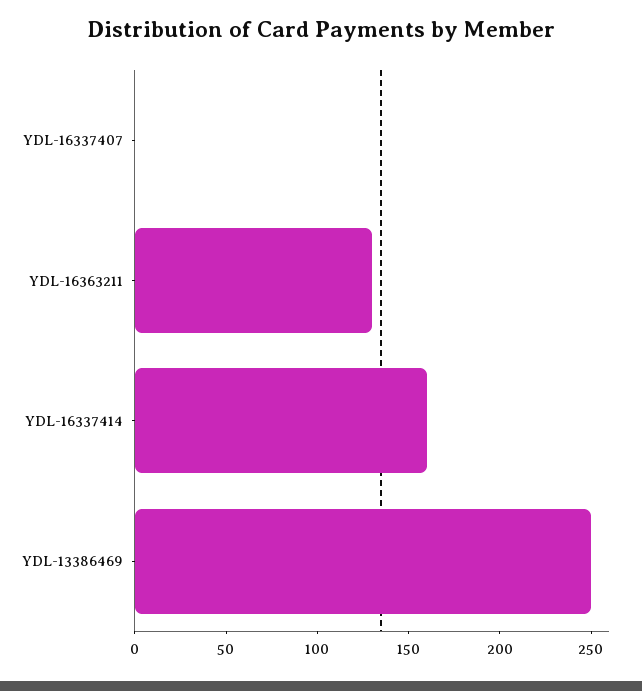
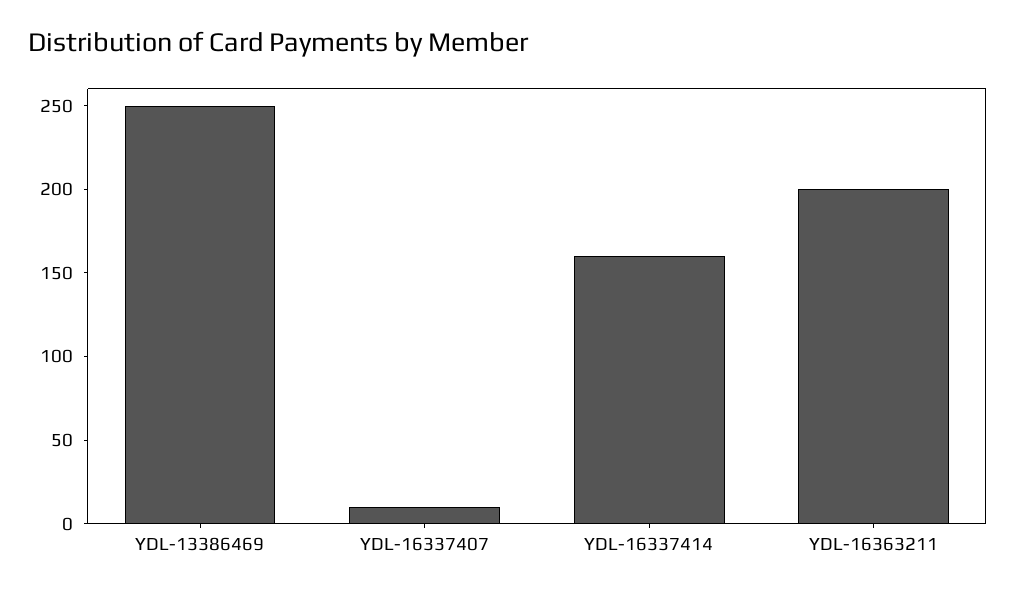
YDL-16337407: 0 -> 10
YDL-16363211: 130 -> 200

